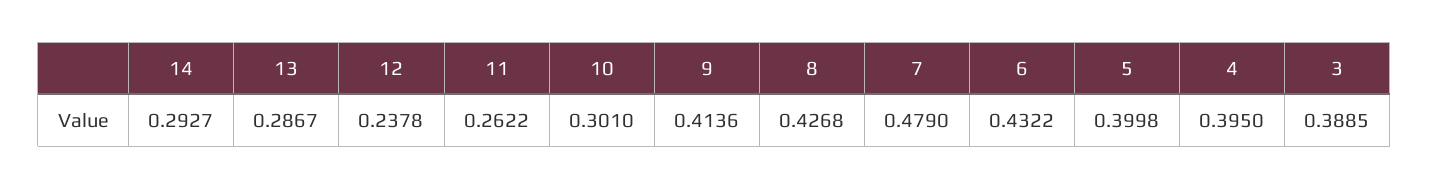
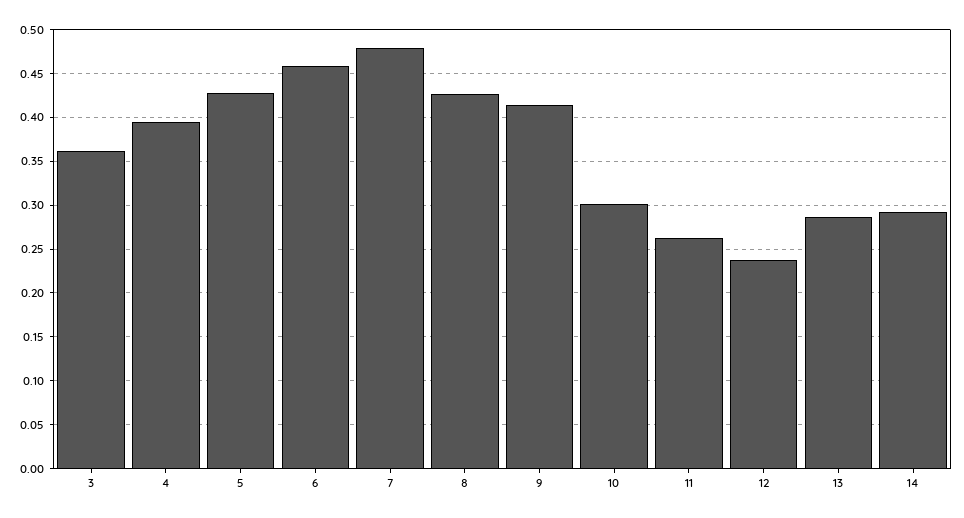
6: 0.4322 -> 0.46
5: 0.3998 -> 0.43
3: 0.3885 -> 0.36

